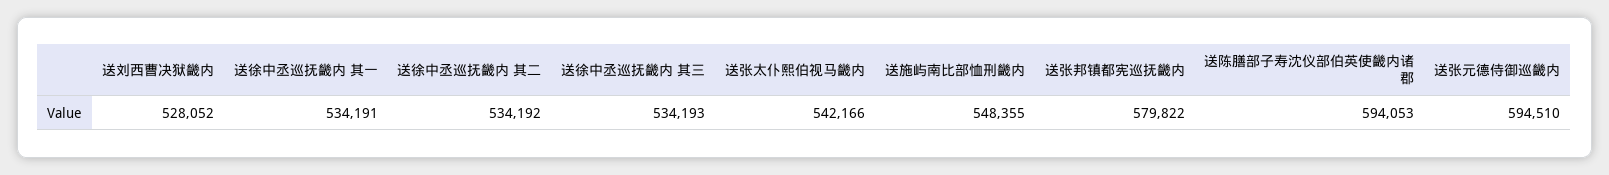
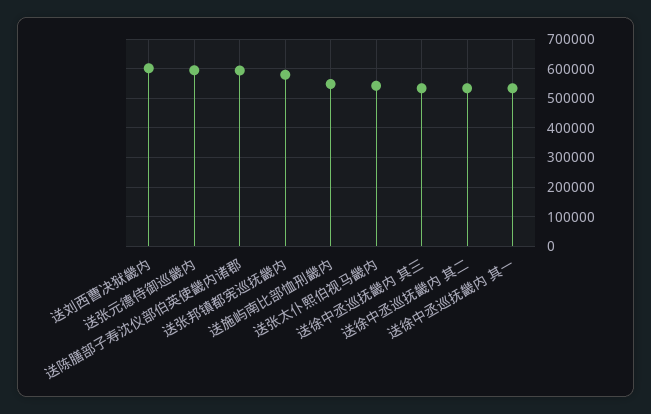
送刘西曹决狱畿内: 528052 -> 600000

